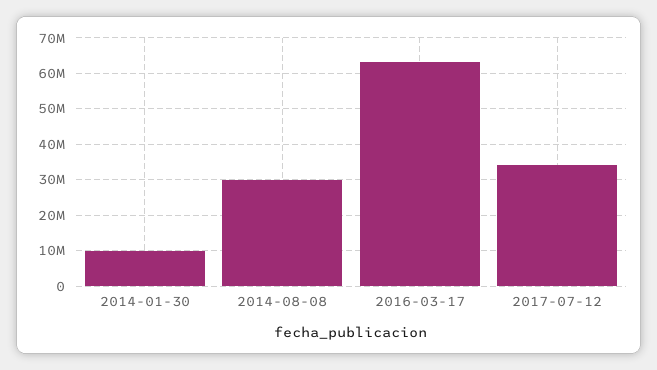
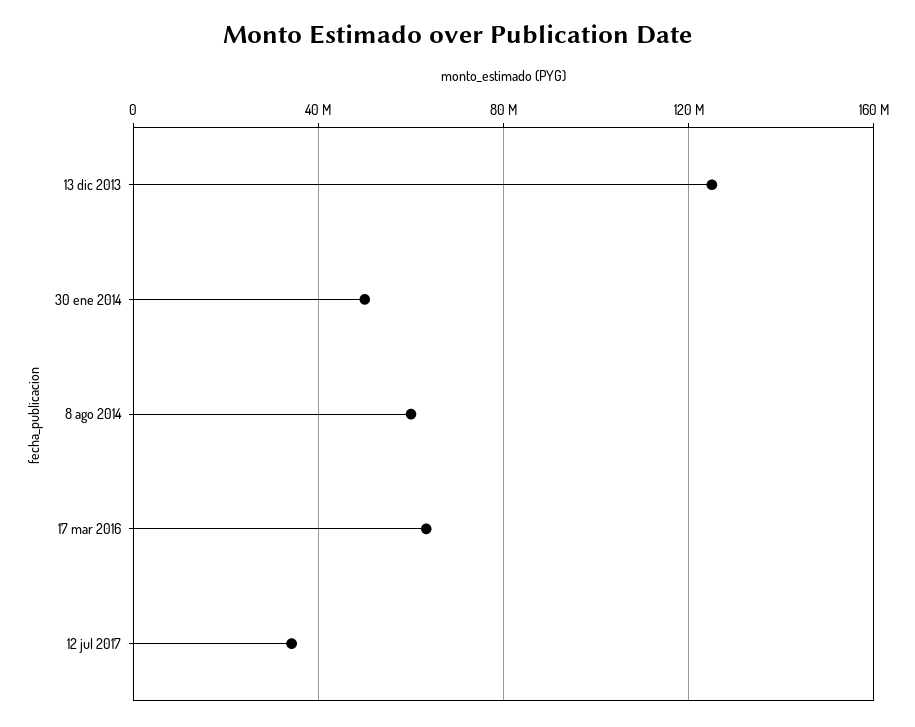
2014-01-30: 10000000 -> 50000000
2014-08-08: 30000000 -> 60000000
13 dic 2013: none -> 125000000

